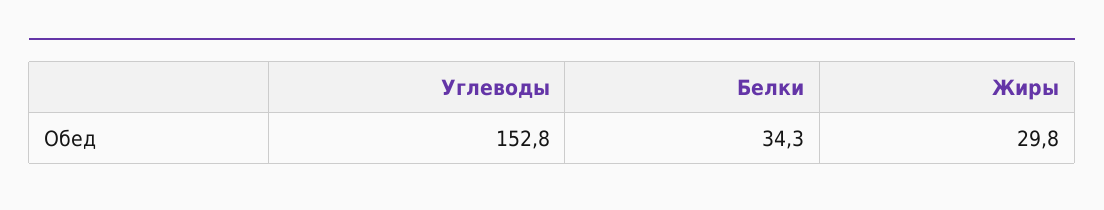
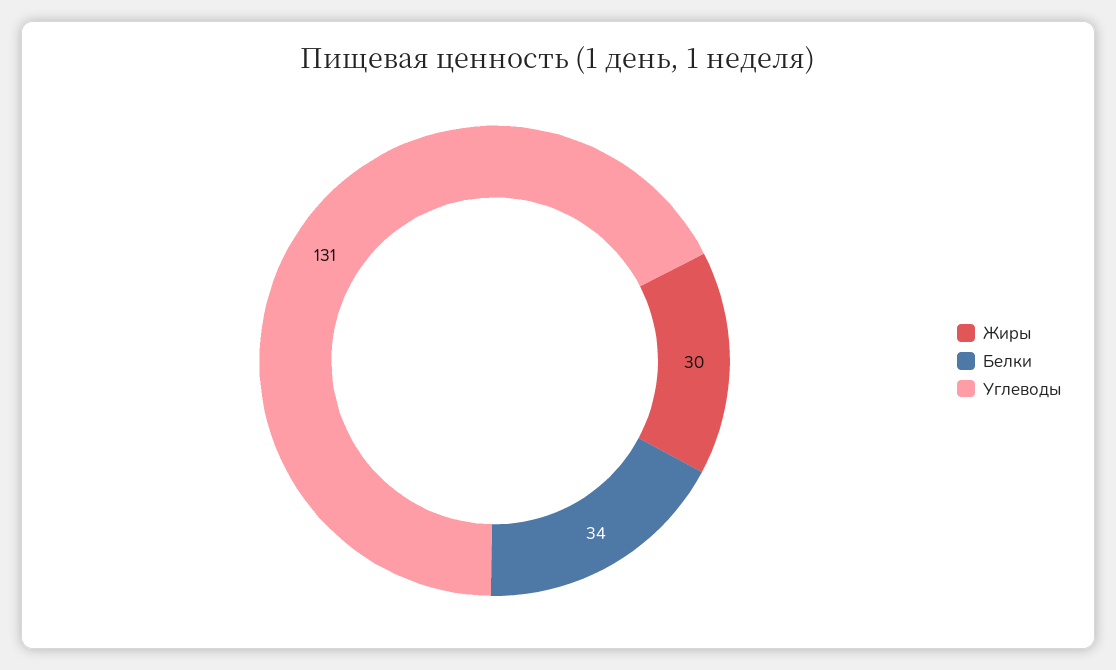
Углеводы: 152.8 -> 131

